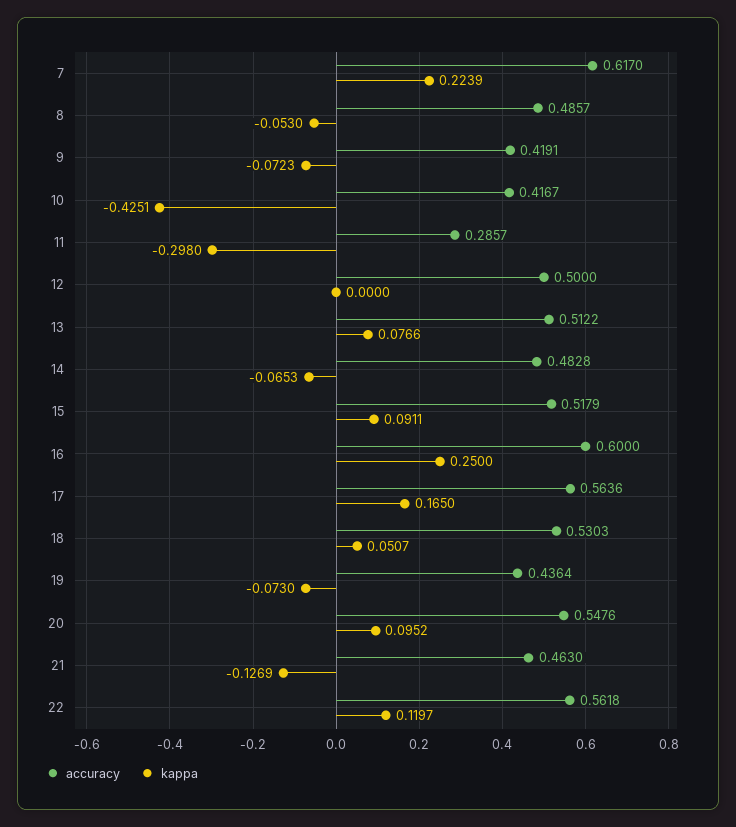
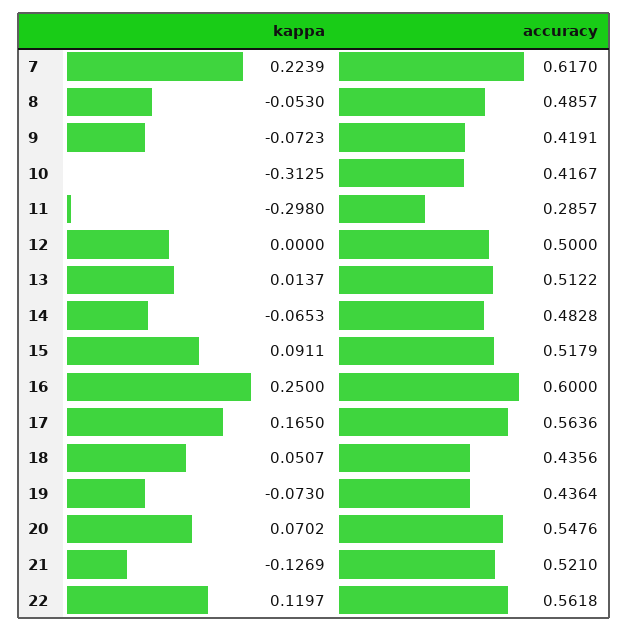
kappa, 10: -0.4251 -> -0.3125
kappa, 13: 0.0766 -> 0.0137
accuracy, 18: 0.5303 -> 0.4356
kappa, 20: 0.0952 -> 0.0702
accuracy, 21: 0.463 -> 0.521

